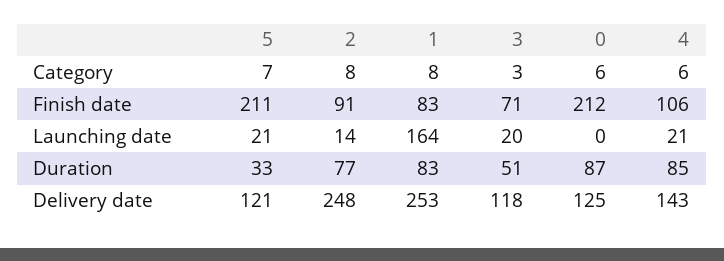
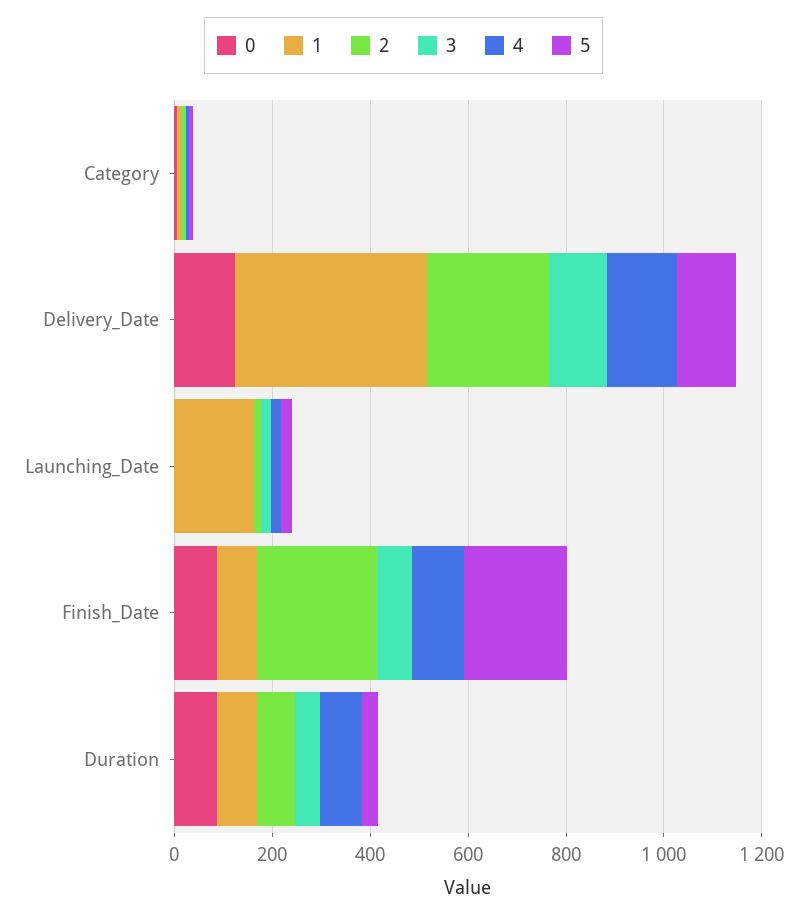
2, Finish date: 91 -> 250
0, Finish date: 212 -> 100
1, Delivery date: 253 -> 400

